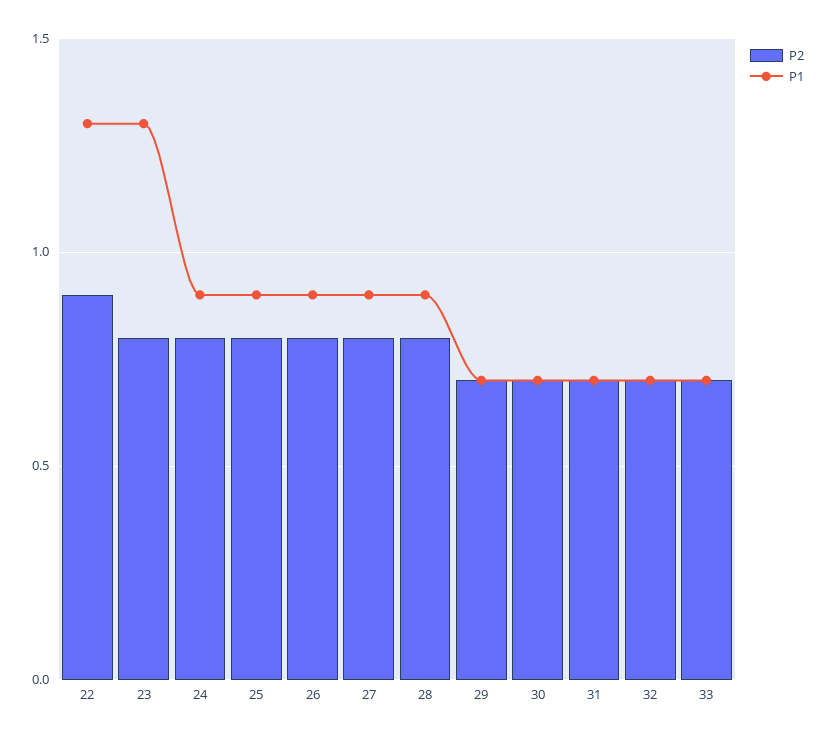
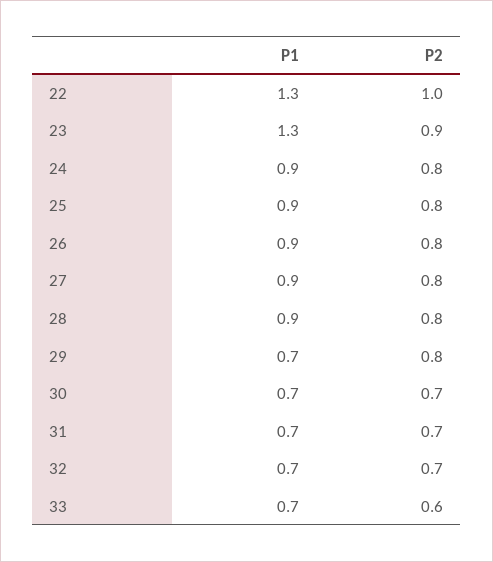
P2, 22: 0.9 -> 1
P2, 23: 0.8 -> 0.9
P2, 29: 0.7 -> 0.8
P2, 33: 0.7 -> 0.6

